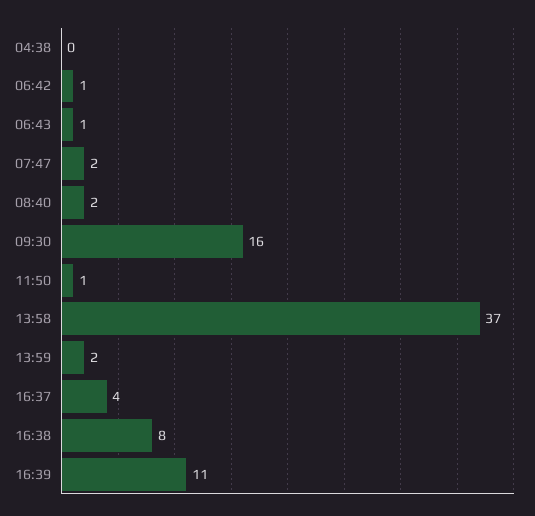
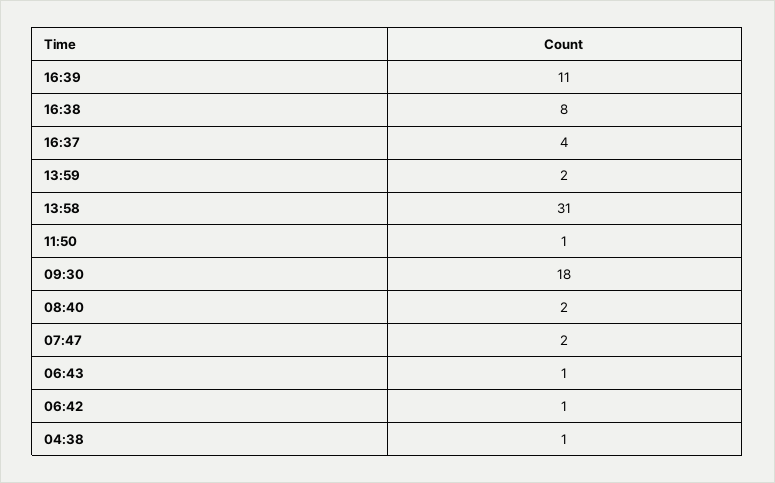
04:38: 0 -> 1
09:30: 16 -> 18
13:58: 37 -> 31

